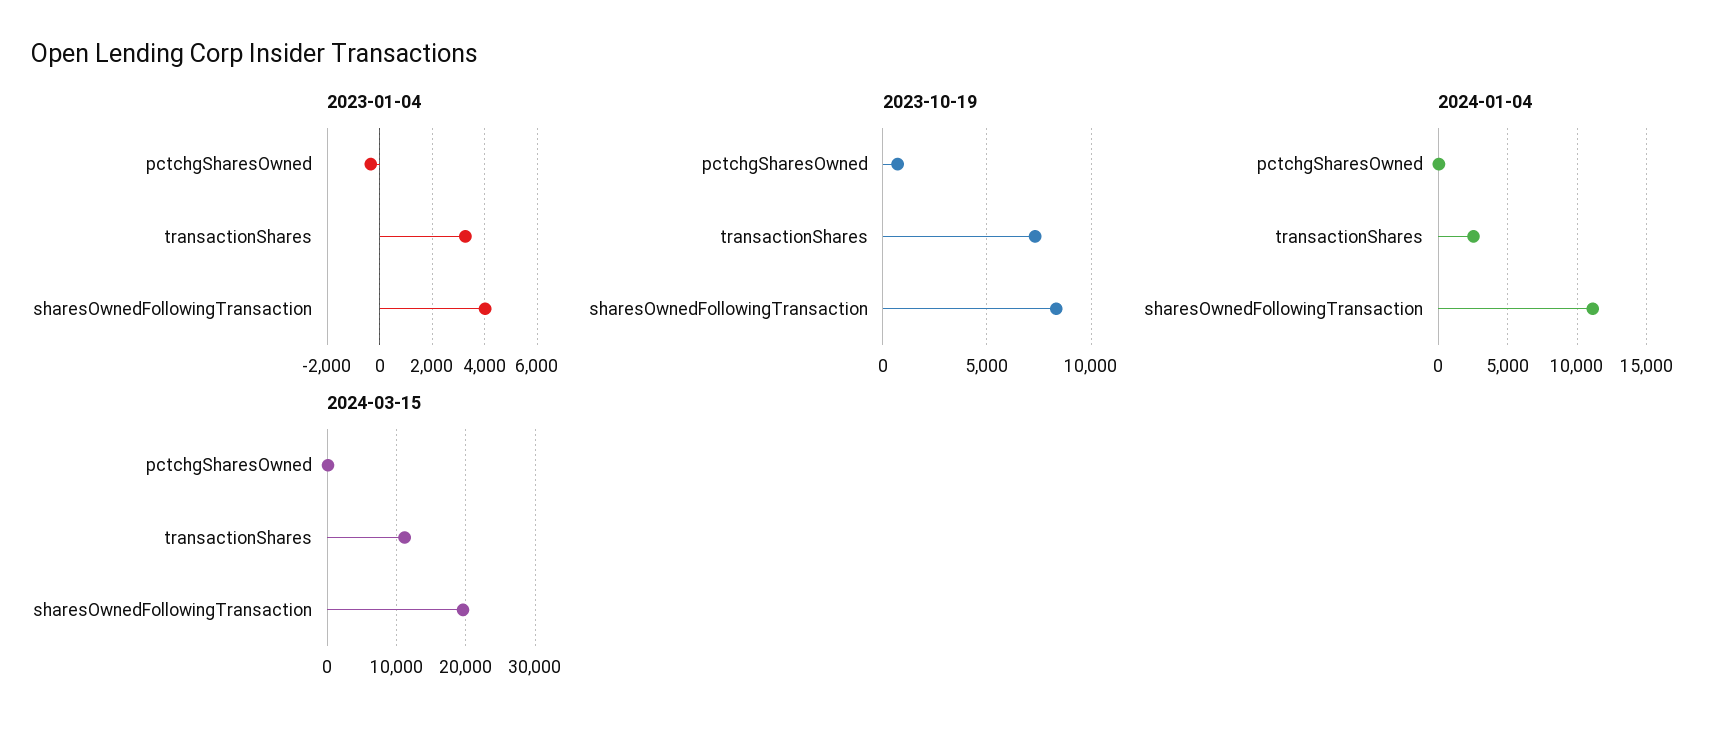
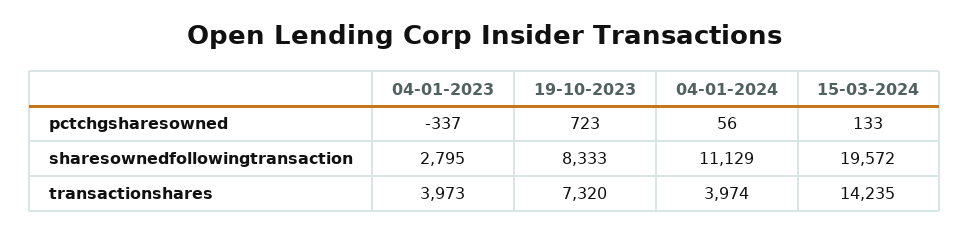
2023-01-04, transactionShares: 3250 -> 3973
2023-01-04, sharesOwnedFollowingTransaction: 4000 -> 2795
2024-01-04, transactionShares: 2500 -> 3974
2024-03-15, transactionShares: 11000 -> 14235

